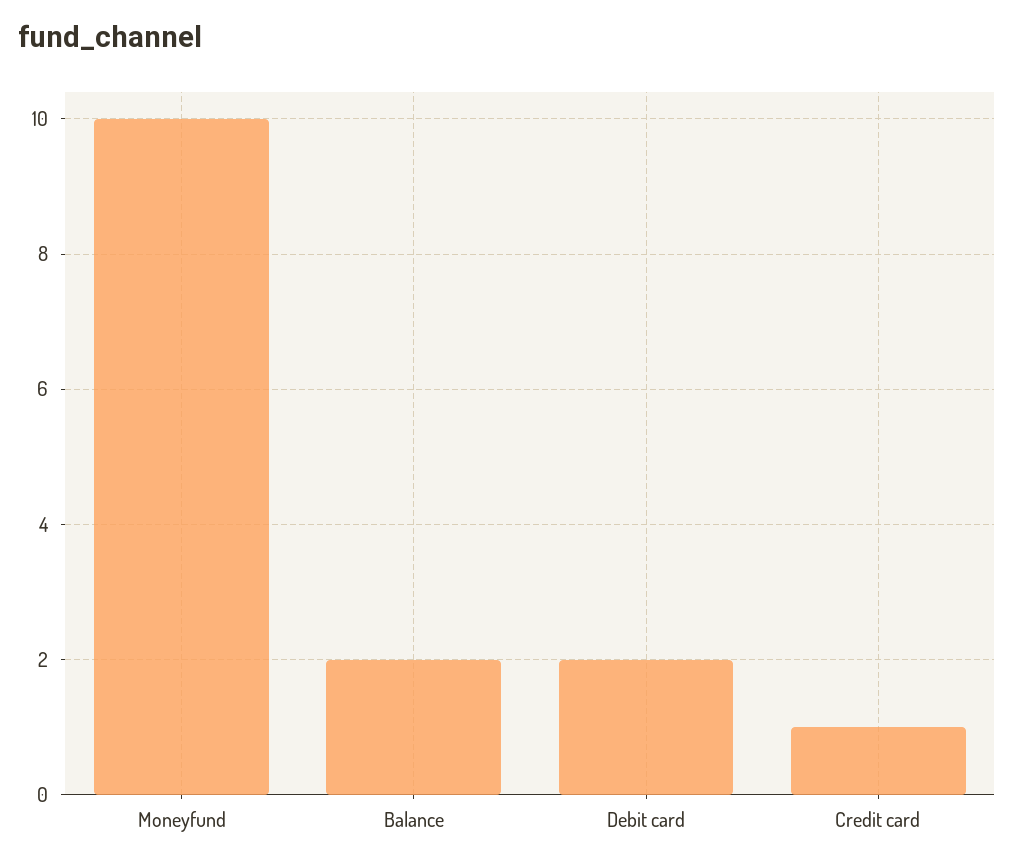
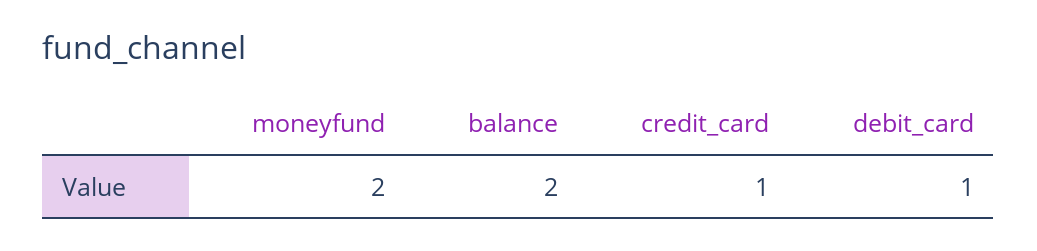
Moneyfund: 10 -> 2
Debit card: 2 -> 1

